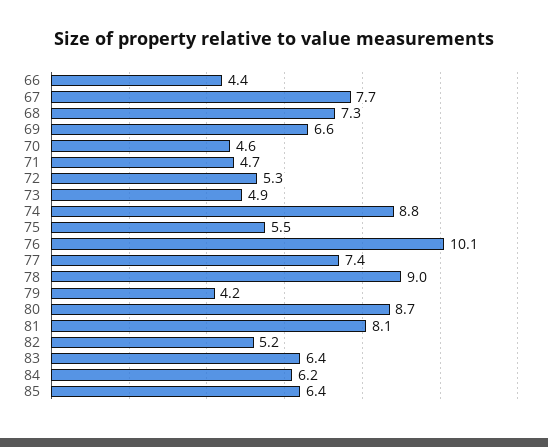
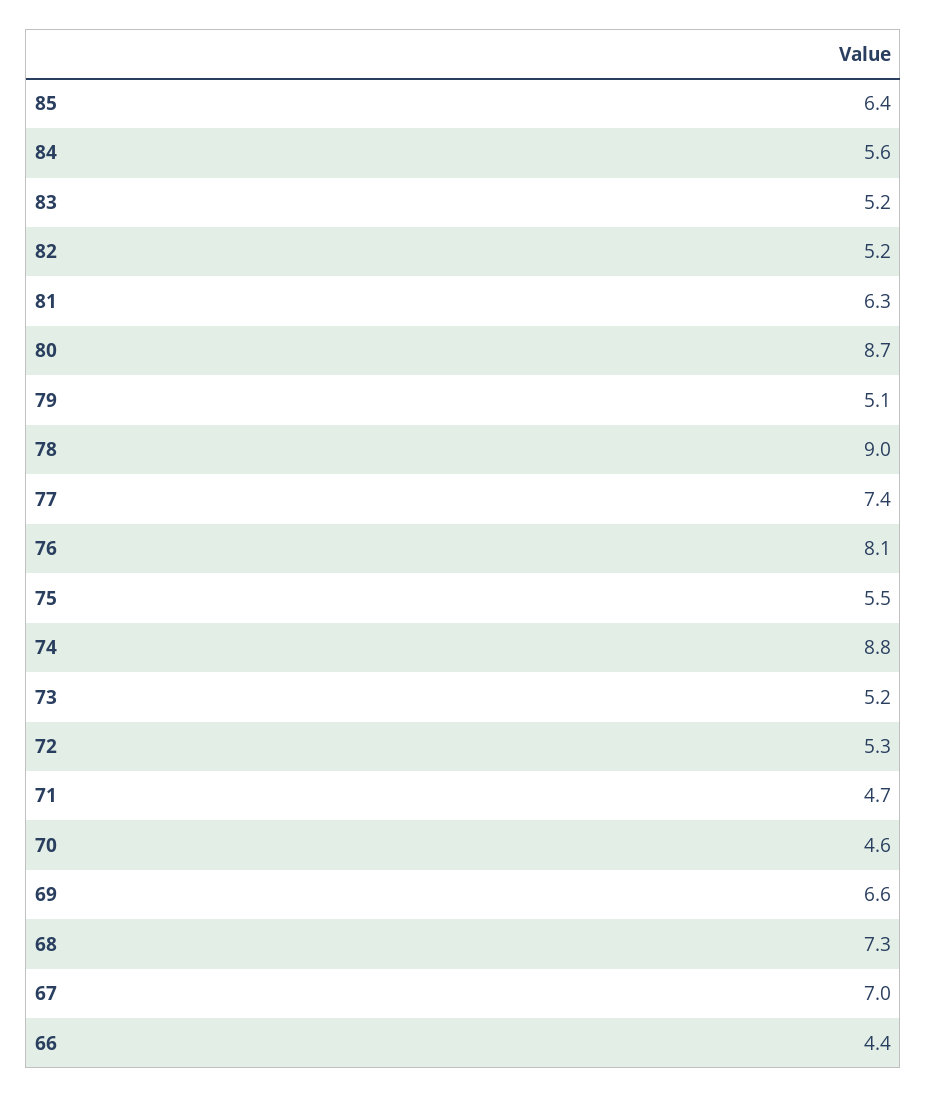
67: 7.7 -> 7
73: 4.9 -> 5.2
76: 10.1 -> 8.1
79: 4.2 -> 5.1
81: 8.1 -> 6.3
83: 6.4 -> 5.2
84: 6.2 -> 5.6

